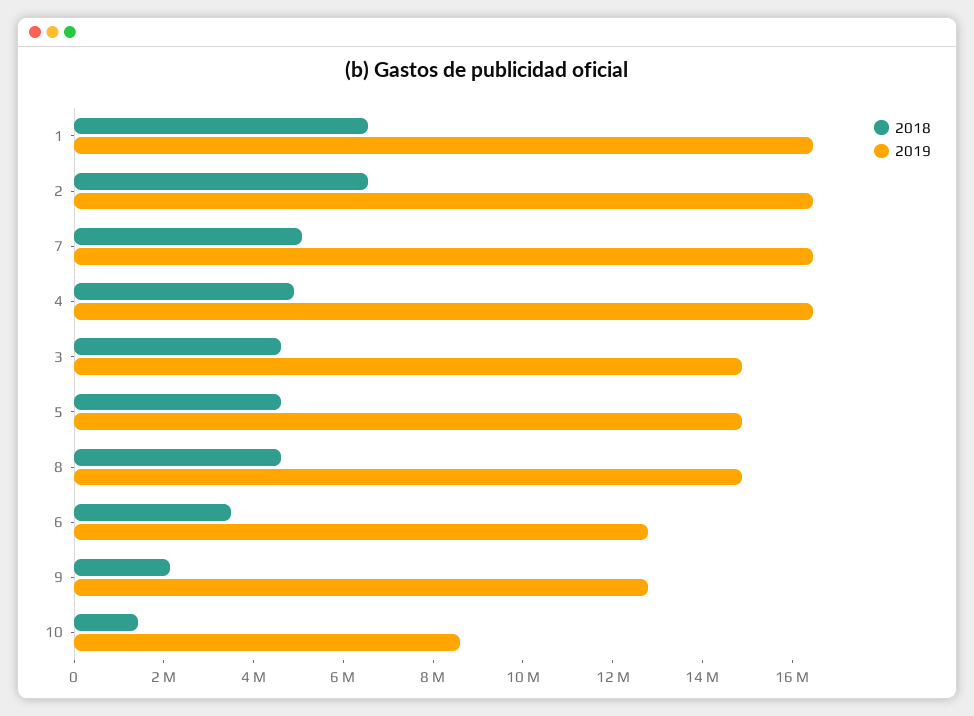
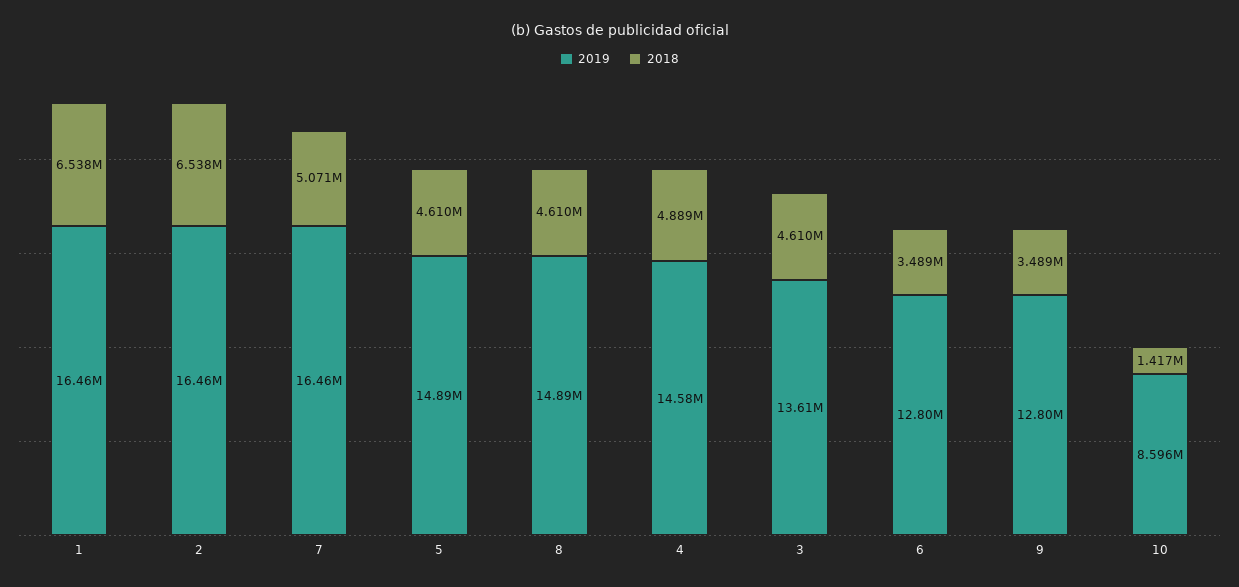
2019, 4: 16500000 -> 14580000
2019, 3: 15000000 -> 13610000
2018, 9: 2000000 -> 3489000

